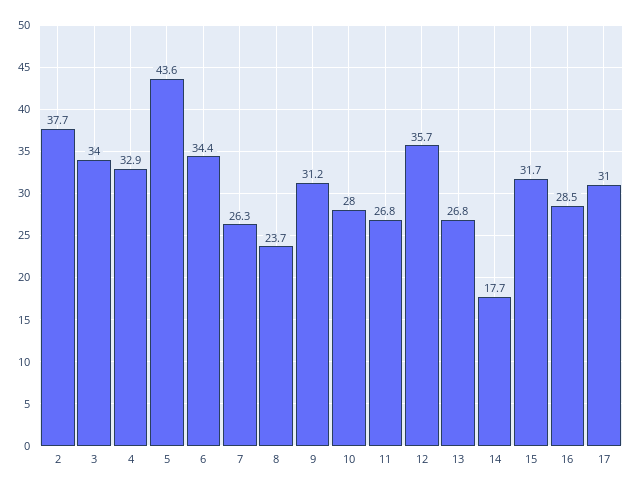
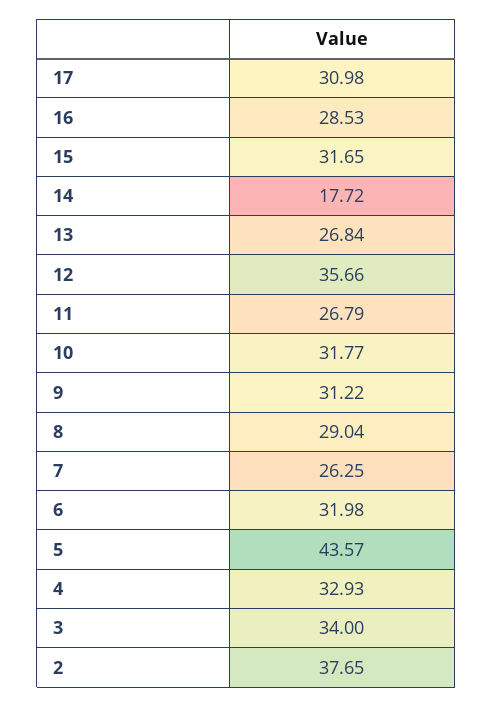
6: 34.4 -> 31.98
8: 23.7 -> 29.04
10: 28 -> 31.77

